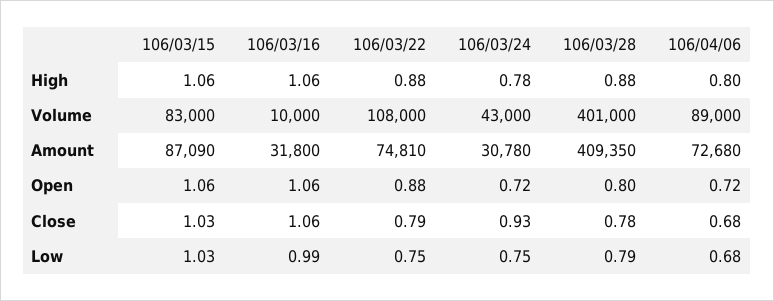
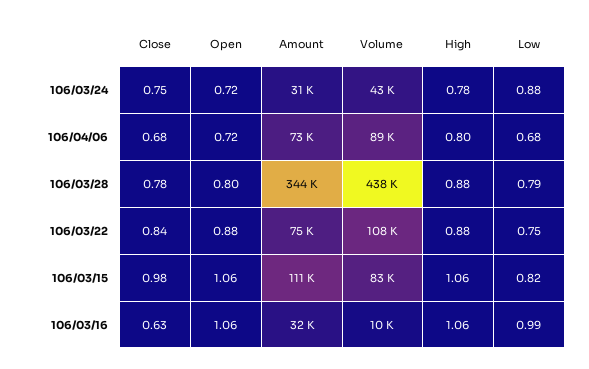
106/03/28, Volume: 401000 -> 438000
106/03/15, Amount: 87090 -> 111000
106/03/28, Amount: 409350 -> 344000
106/03/15, Close: 1.03 -> 0.98
106/03/16, Close: 1.06 -> 0.63
106/03/22, Close: 0.79 -> 0.84
106/03/24, Close: 0.93 -> 0.75
106/03/15, Low: 1.03 -> 0.82
106/03/24, Low: 0.75 -> 0.88

